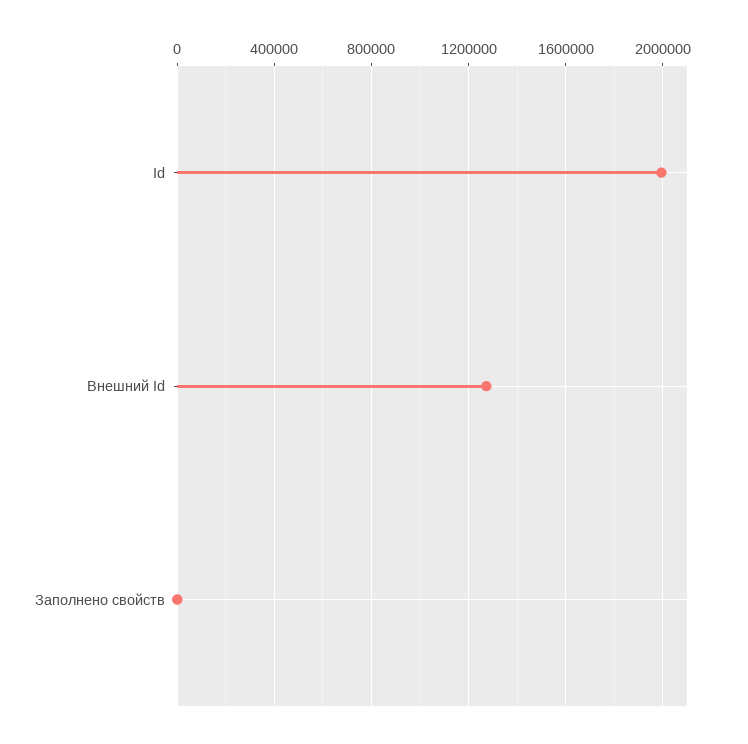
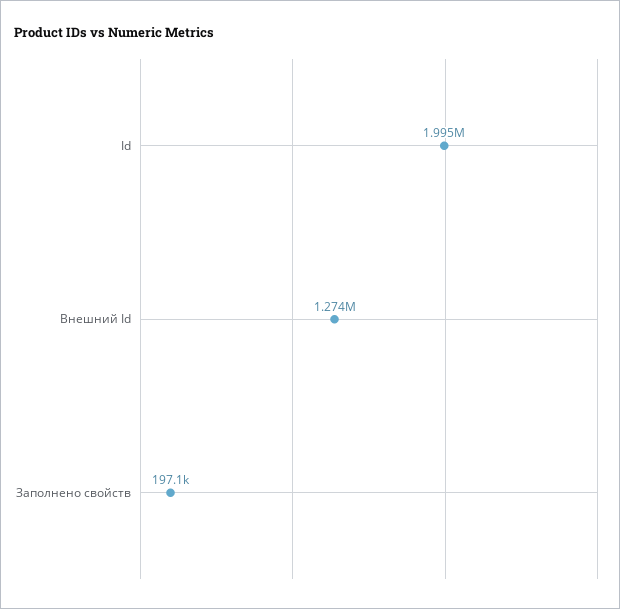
Заполнено свойств: 0 -> 197100

